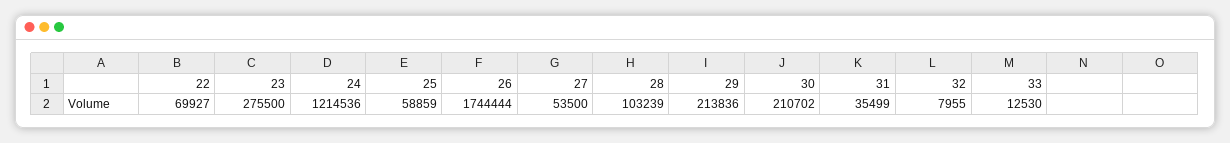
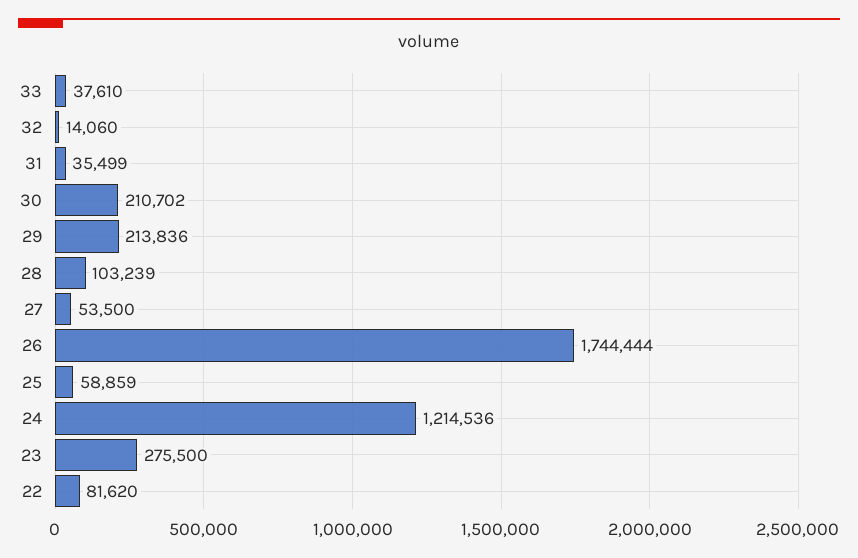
22: 69927 -> 81620
32: 7955 -> 14060
33: 12530 -> 37610

